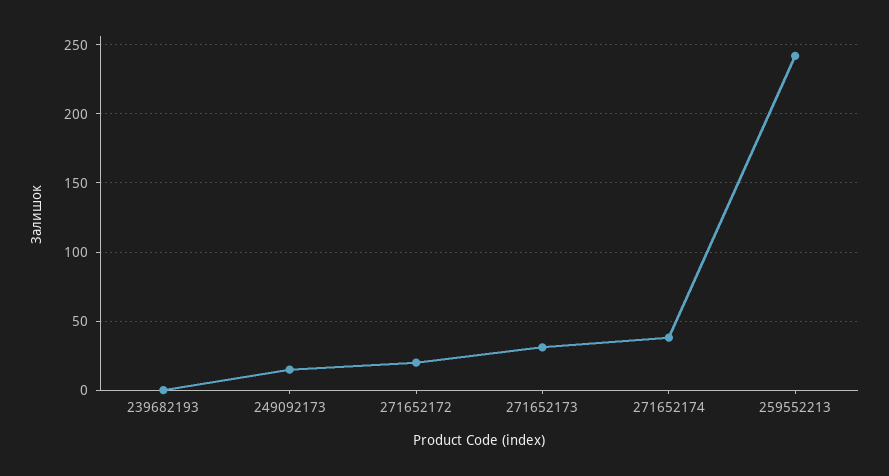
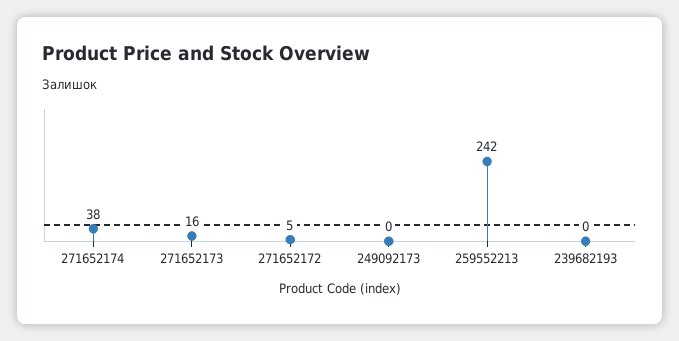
249092173: 15 -> 0
271652172: 20 -> 5
271652173: 30 -> 16

